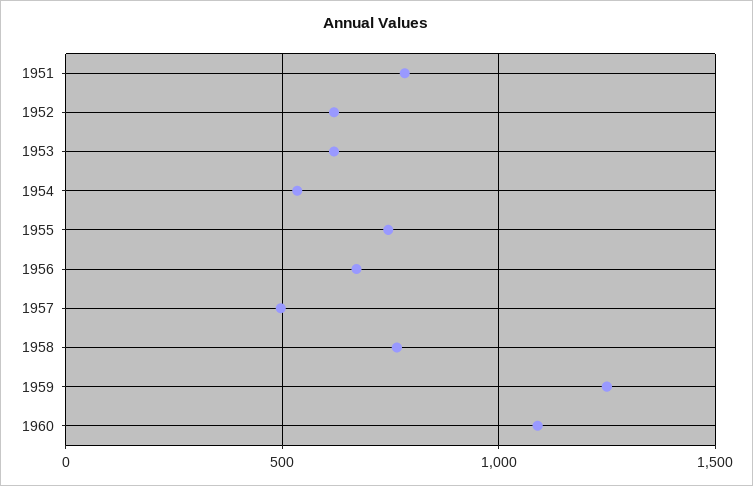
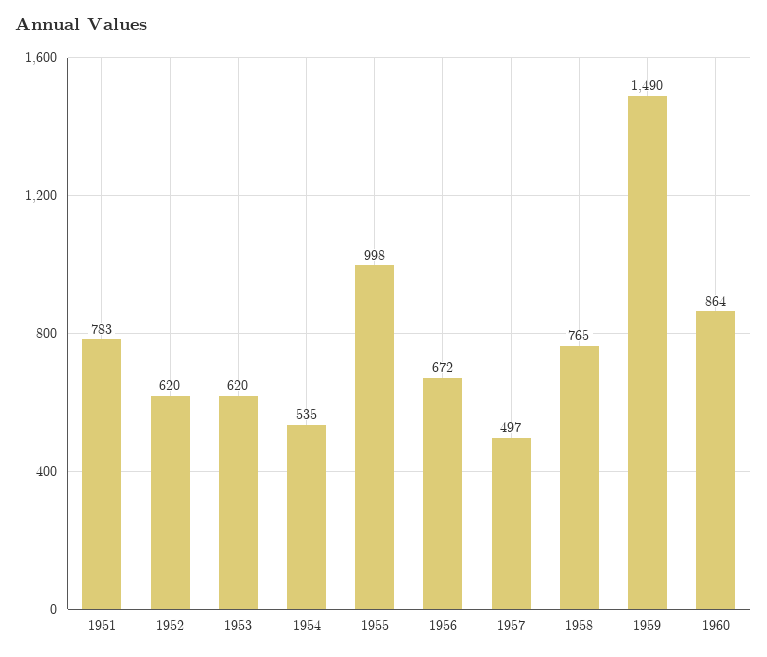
1955: 750 -> 998
1959: 1250 -> 1490
1960: 1100 -> 864

